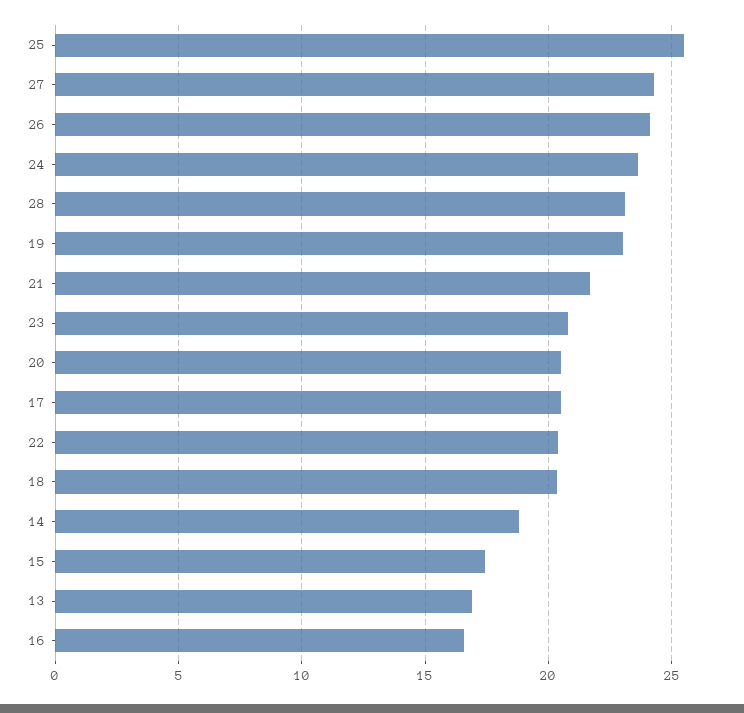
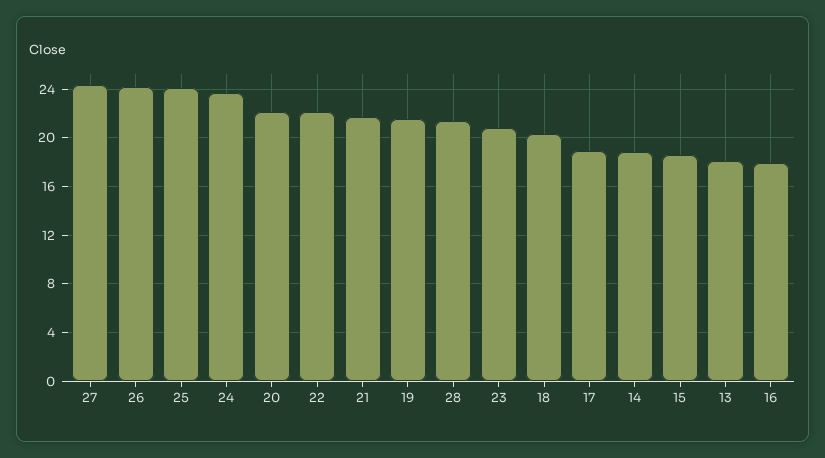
25: 25.5 -> 24
28: 23 -> 21.5
19: 23 -> 21.5
20: 20.5 -> 22
17: 20.5 -> 19
22: 20.5 -> 22
15: 17.5 -> 18.5
13: 17 -> 18
16: 16.5 -> 18

